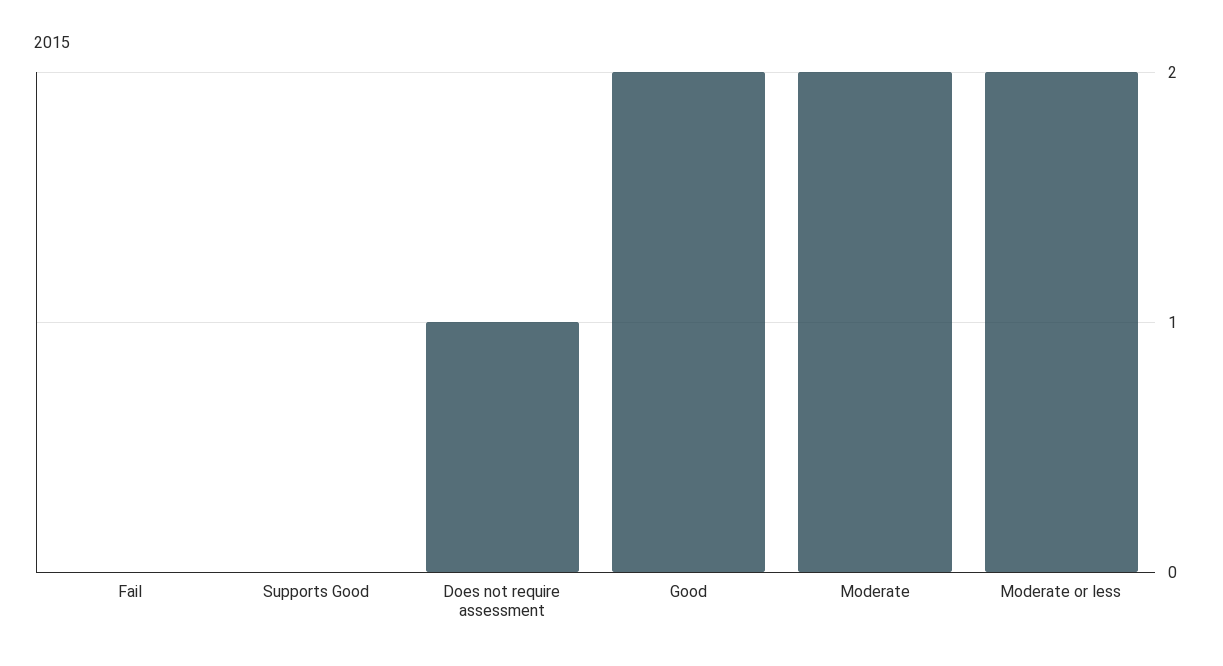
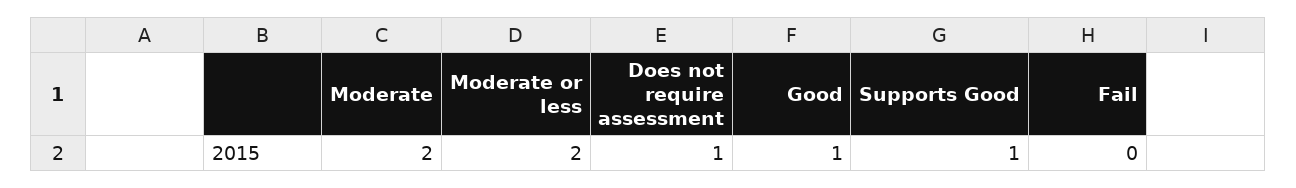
Supports Good: 0 -> 1
Good: 2 -> 1

